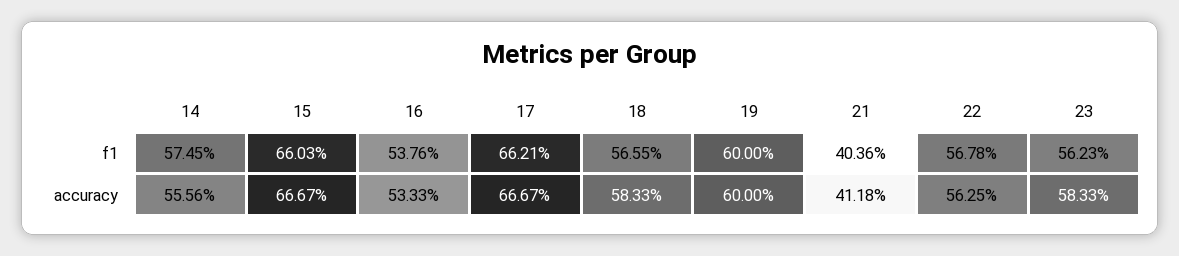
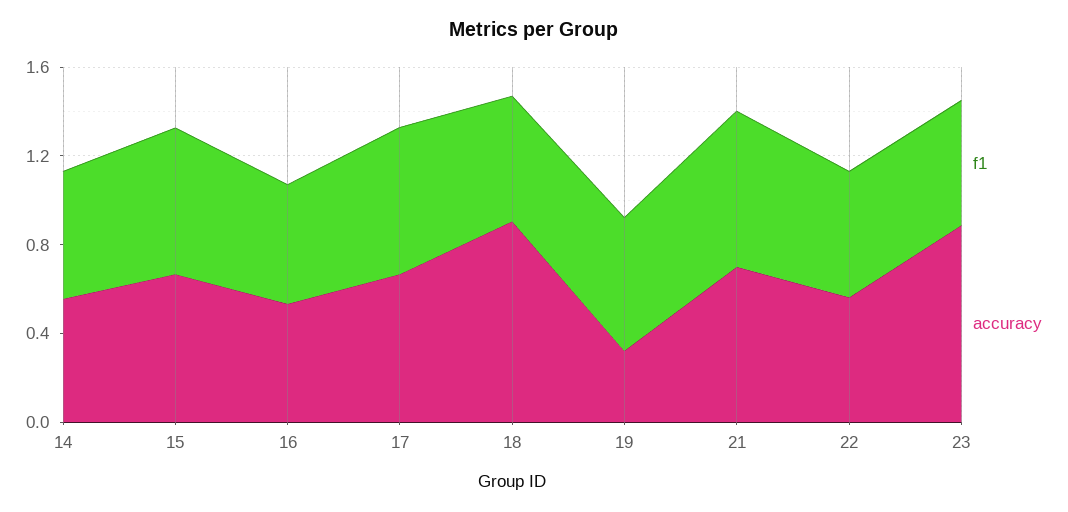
f1, 21: 0.4036 -> 0.7
accuracy, 18: 0.5833 -> 0.9
accuracy, 19: 0.6 -> 0.3
accuracy, 21: 0.4118 -> 0.7
accuracy, 23: 0.5833 -> 0.9

